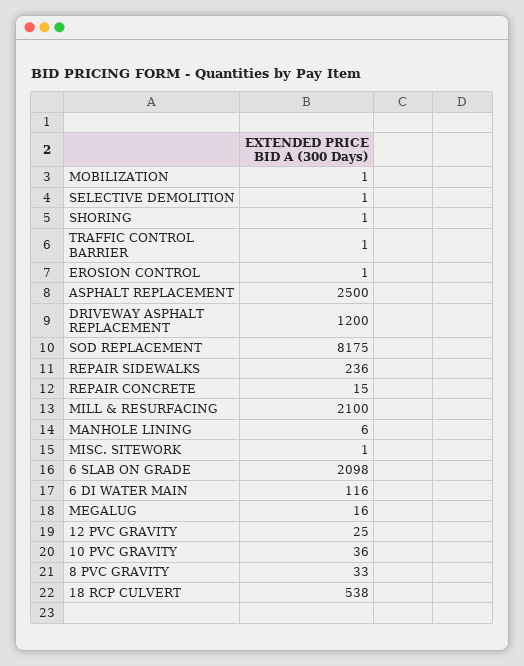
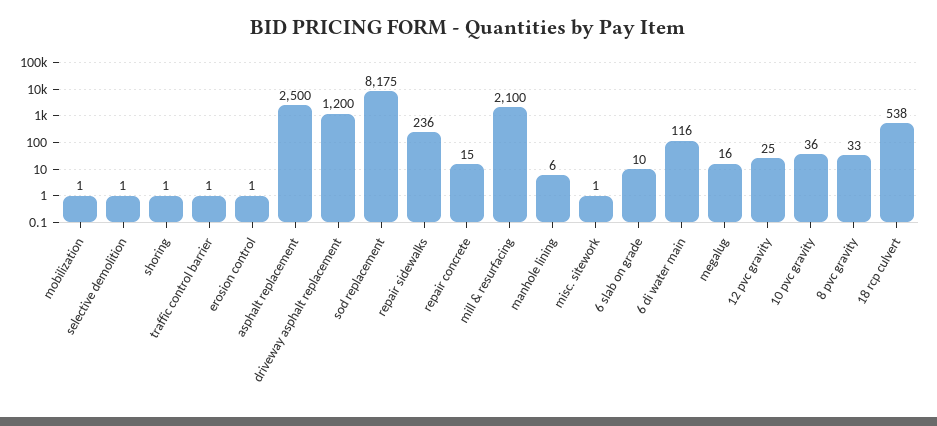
6 SLAB ON GRADE: 2098 -> 10

